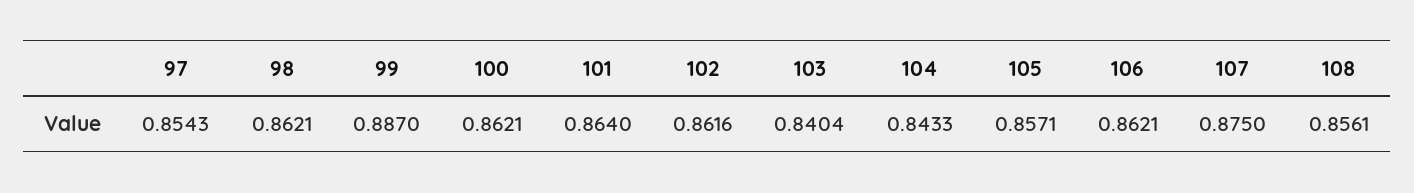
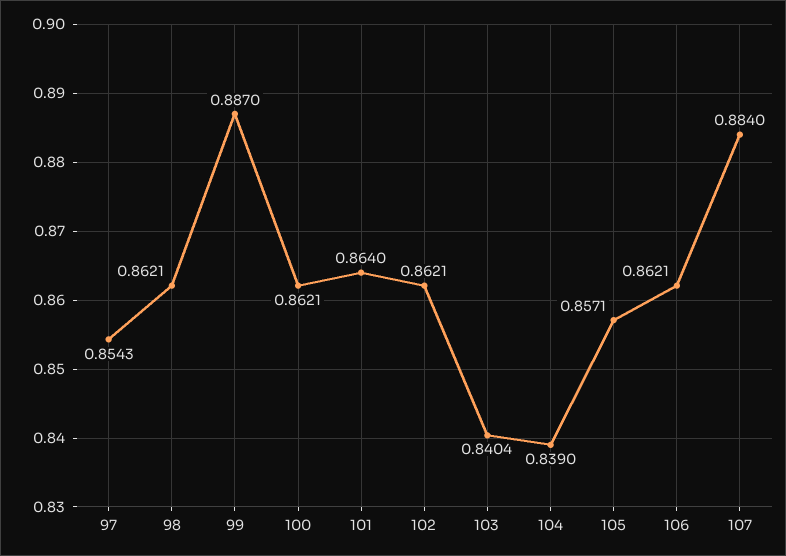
102: 0.8616 -> 0.8621
104: 0.8433 -> 0.839
107: 0.875 -> 0.884
108: 0.8561 -> none

